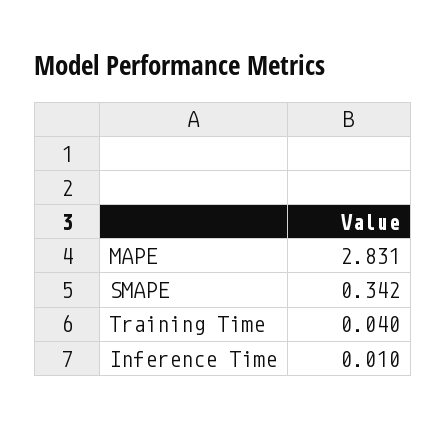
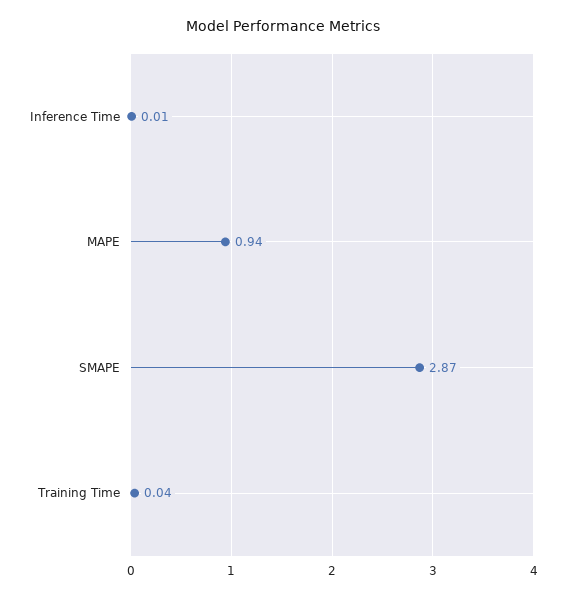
MAPE: 2.831 -> 0.94
SMAPE: 0.342 -> 2.87

